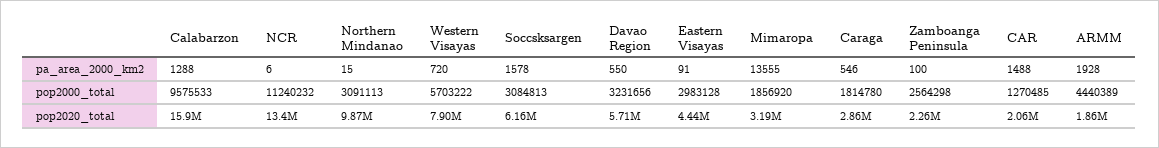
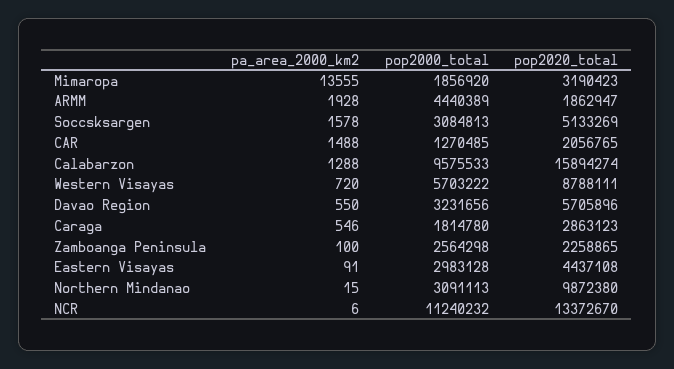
Western Visayas, pop2020_total: 7900000 -> 8788111
Soccsksargen, pop2020_total: 6160000 -> 5133269

